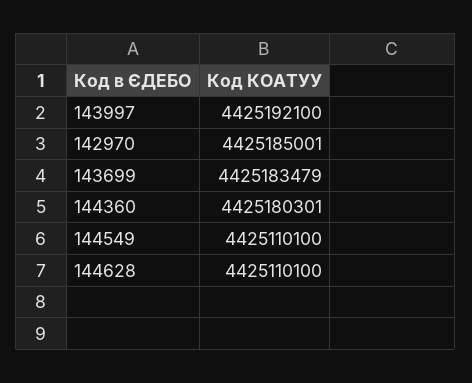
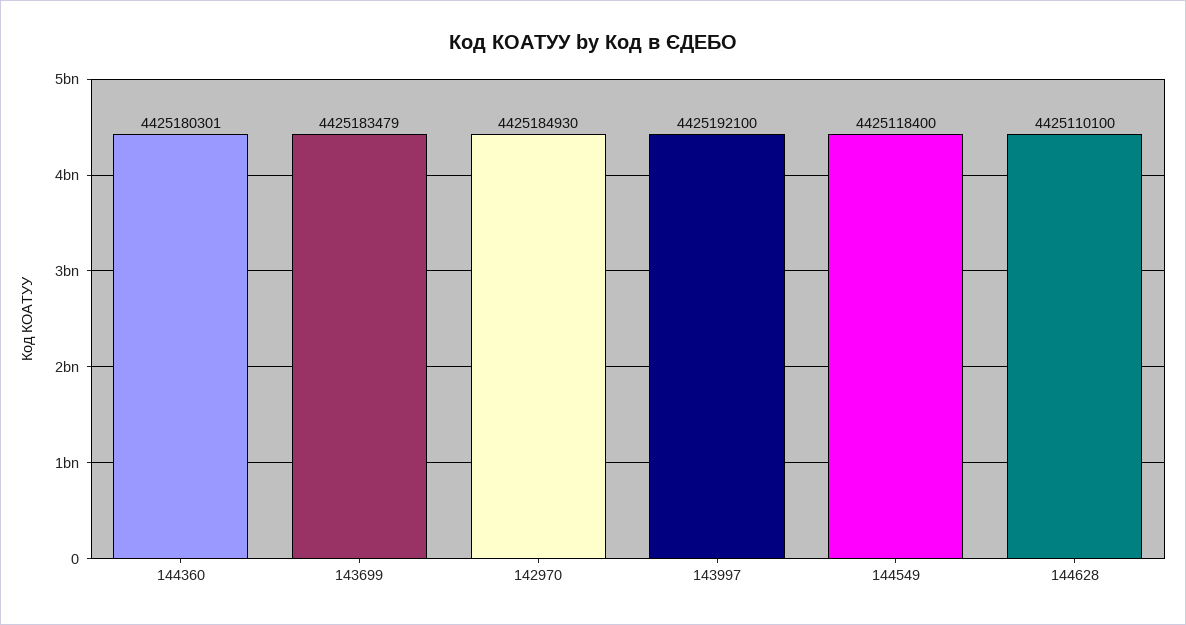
142970: 4425185001 -> 4425184930
144549: 4425110100 -> 4425118400

